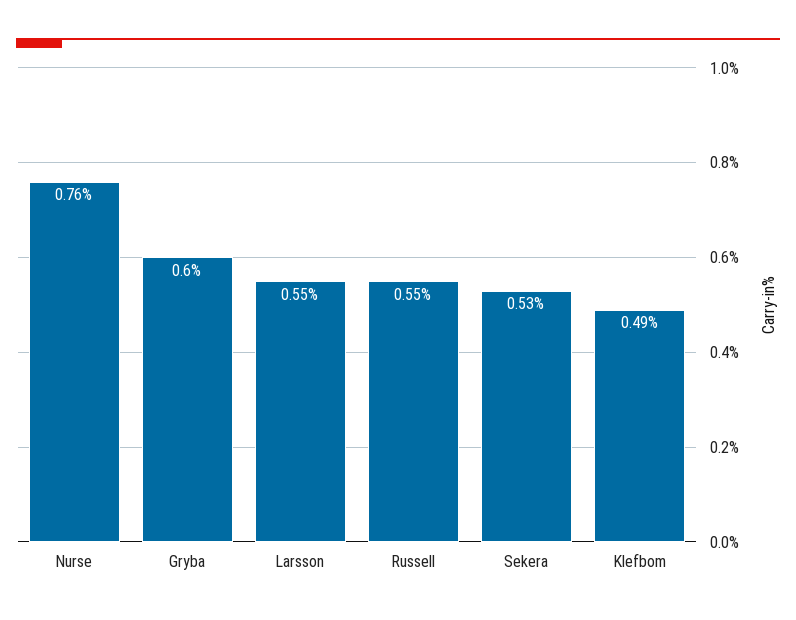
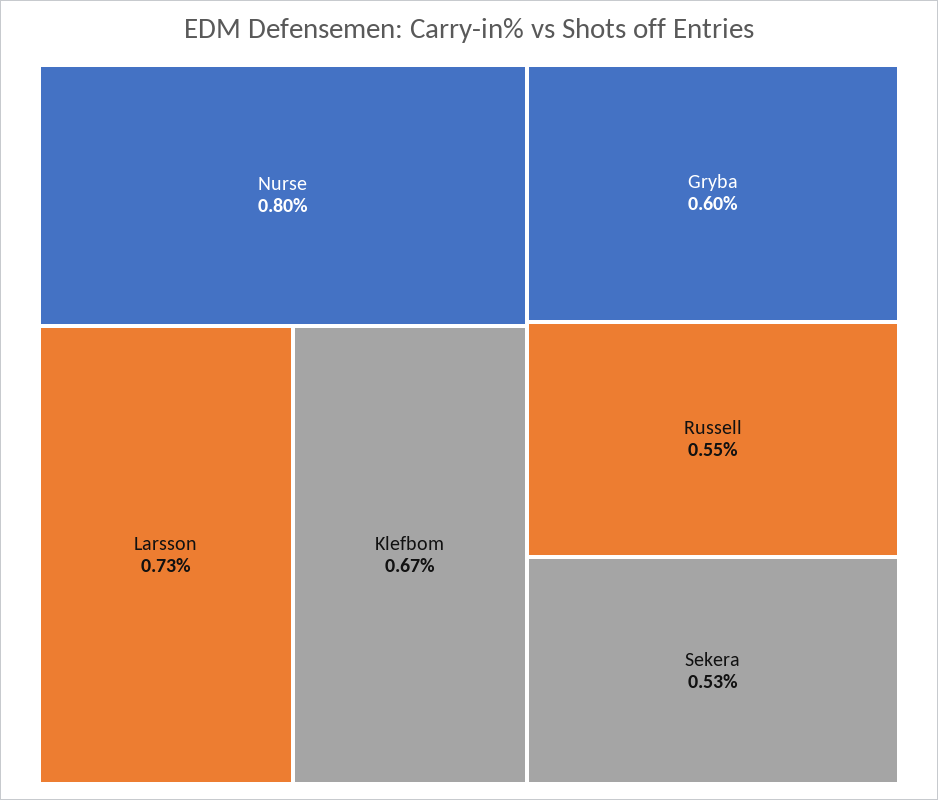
Nurse: 0.76 -> 0.8
Larsson: 0.55 -> 0.73
Klefbom: 0.49 -> 0.67

